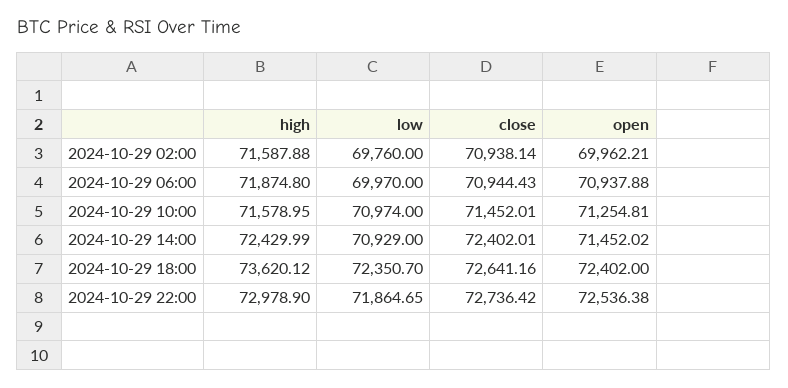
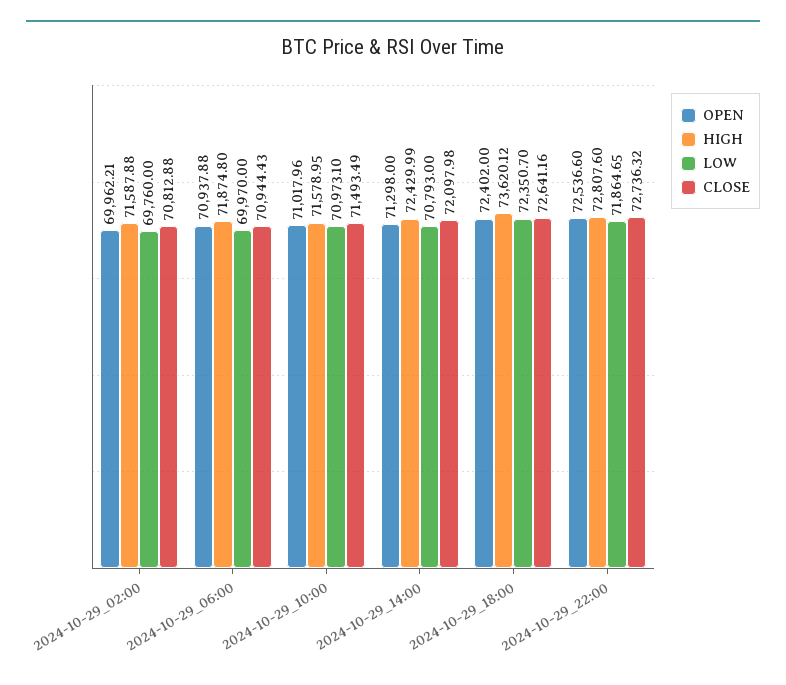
close, 2024-10-29 02:00: 70938.14 -> 70812.88
low, 2024-10-29 10:00: 70974 -> 70973.1
close, 2024-10-29 10:00: 71452.01 -> 71493.49
open, 2024-10-29 10:00: 71254.81 -> 71017.96
low, 2024-10-29 14:00: 70929 -> 70793
close, 2024-10-29 14:00: 72402.01 -> 72097.98
open, 2024-10-29 14:00: 71452.02 -> 71298
high, 2024-10-29 22:00: 72978.9 -> 72807.6
close, 2024-10-29 22:00: 72736.42 -> 72736.32
open, 2024-10-29 22:00: 72536.38 -> 72536.6

